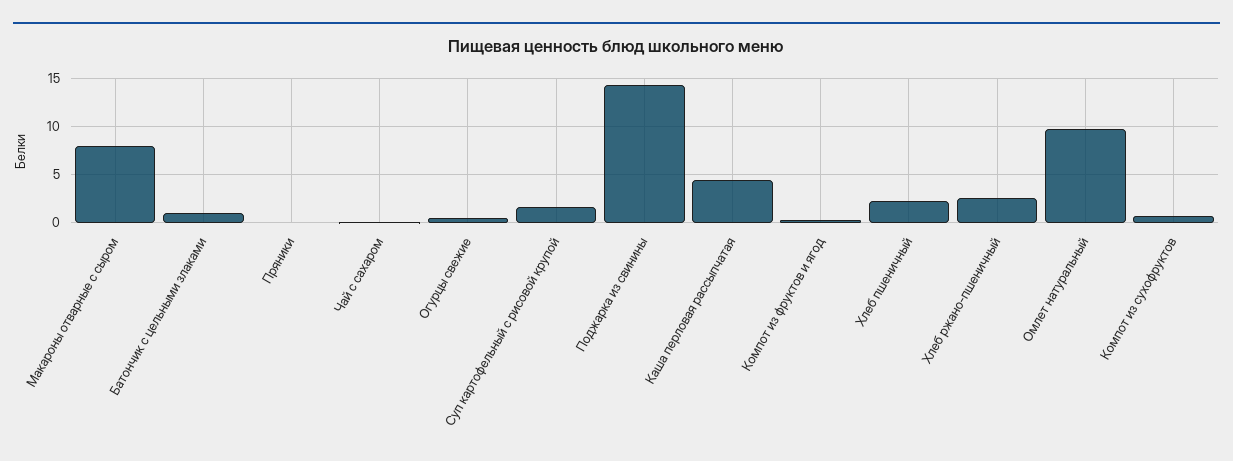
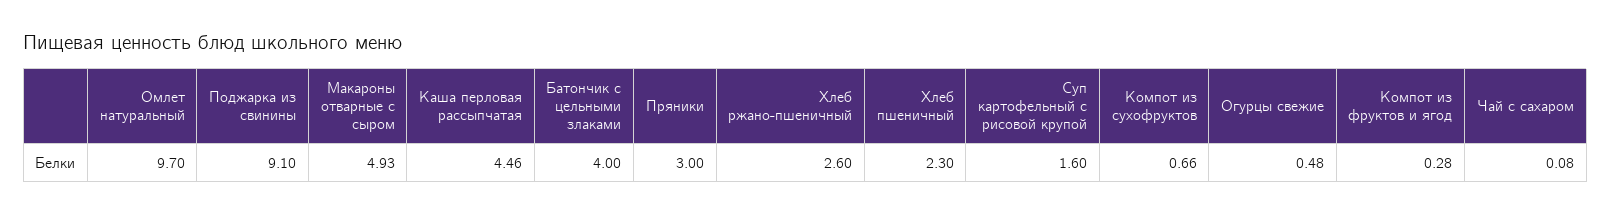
Макароны отварные с сыром: 8 -> 4.93
Батончик с цельными злаками: 1 -> 4
Пряники: 0 -> 3
Поджарка из свинины: 14 -> 9.1

